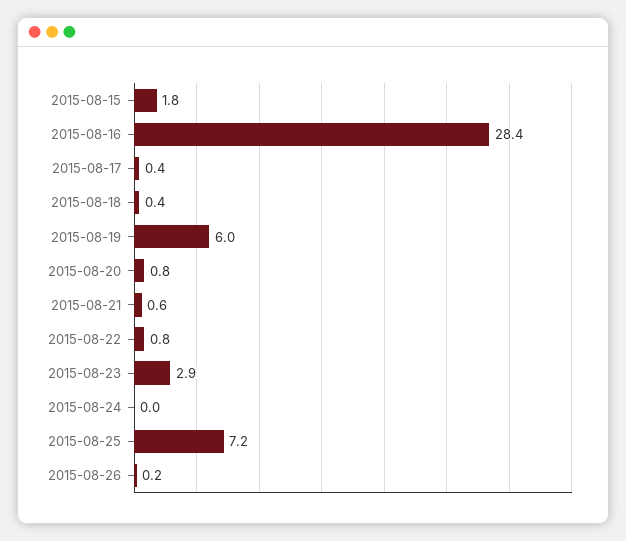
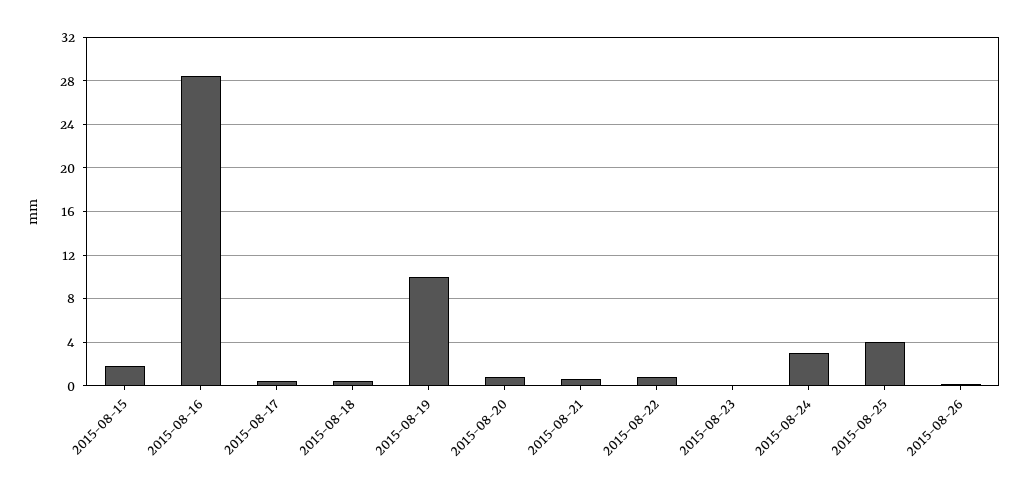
2015-08-19: 6 -> 10
2015-08-23: 2.9 -> 0
2015-08-24: 0 -> 3
2015-08-25: 7.2 -> 4

